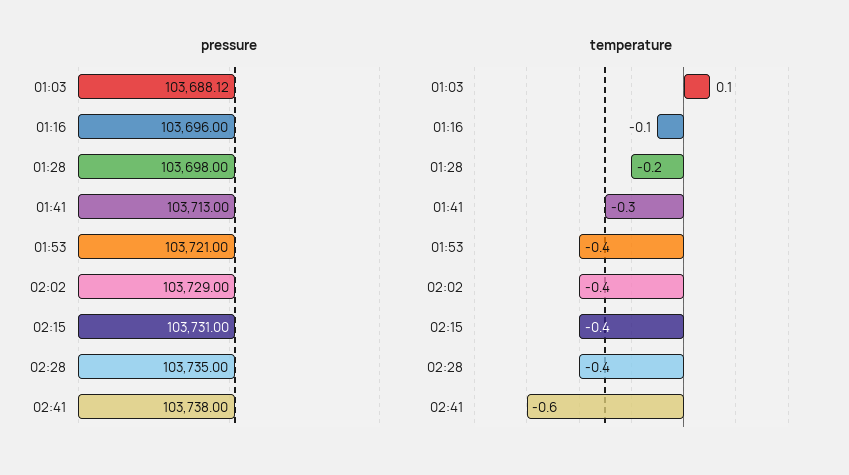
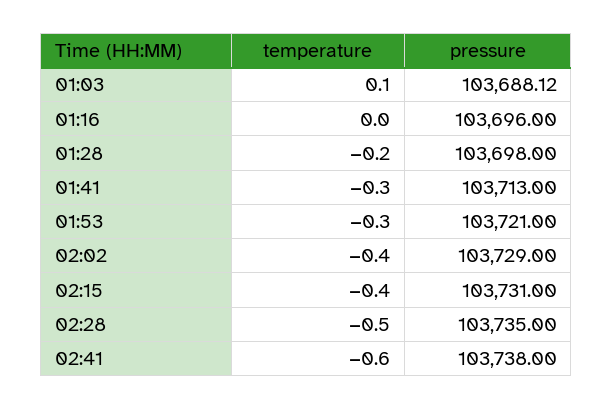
temperature, 01:16: -0.1 -> 0
temperature, 01:53: -0.4 -> -0.3
temperature, 02:28: -0.4 -> -0.5

